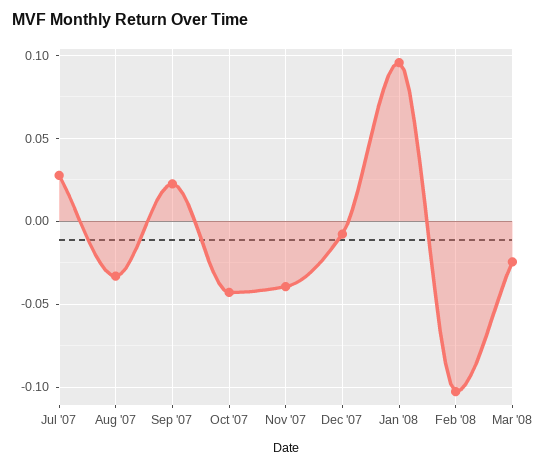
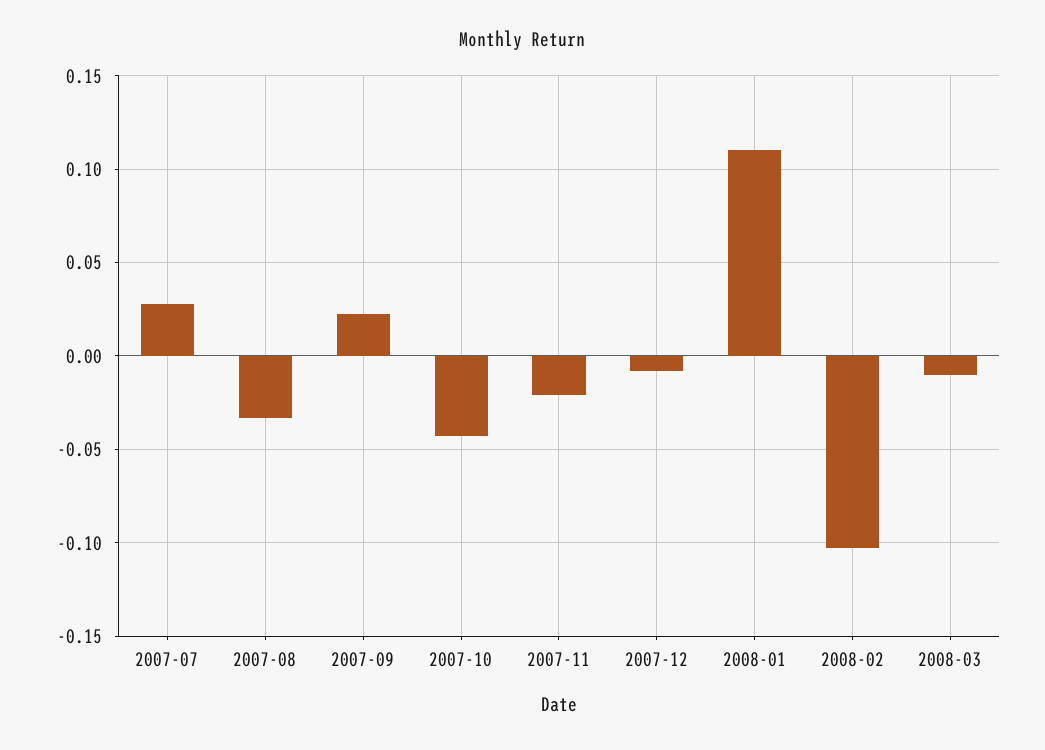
Nov '07: -0.04 -> -0.02
Jan '08: 0.095 -> 0.11
Mar '08: -0.025 -> -0.01

